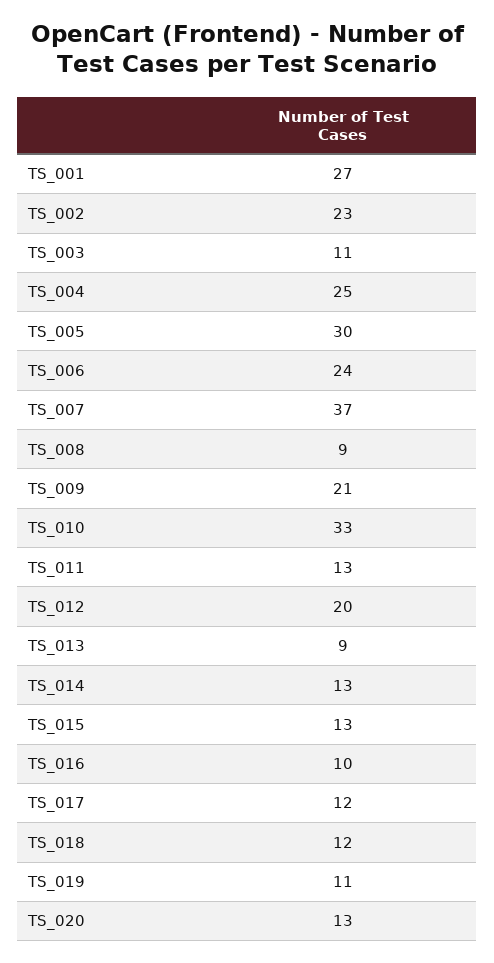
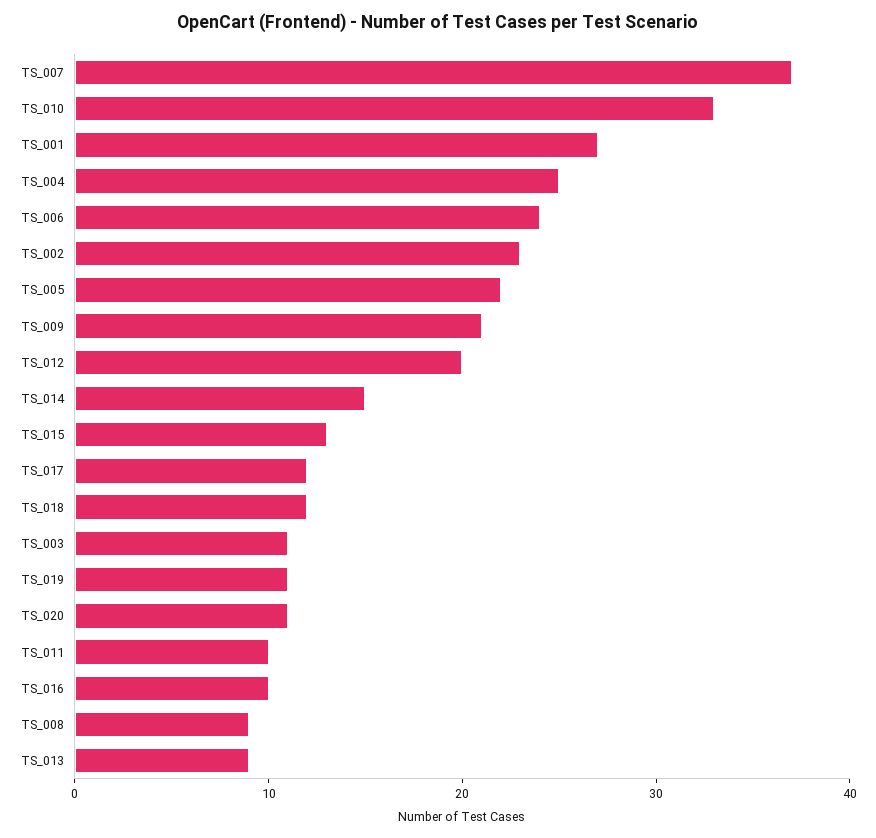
TS_005: 30 -> 22
TS_011: 13 -> 10
TS_014: 13 -> 15
TS_020: 13 -> 11

